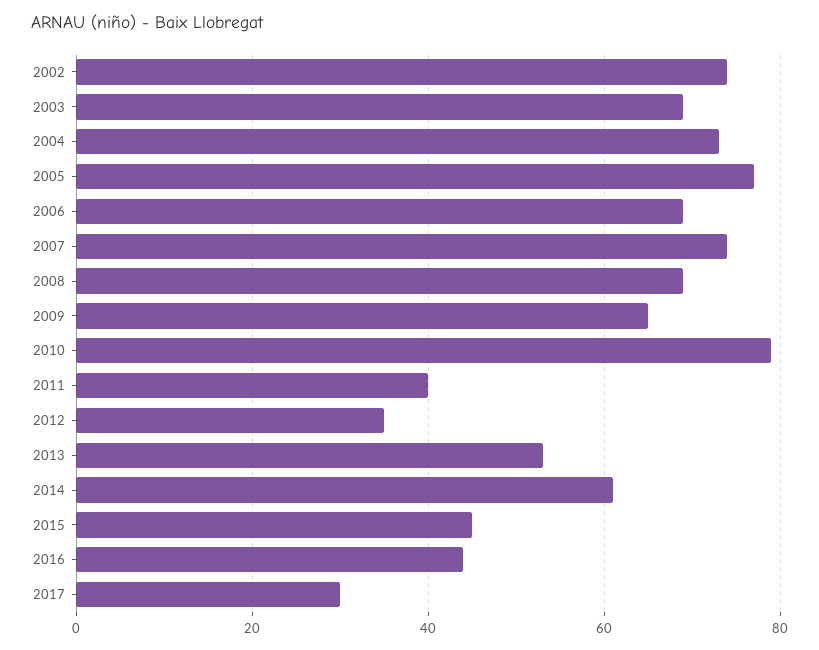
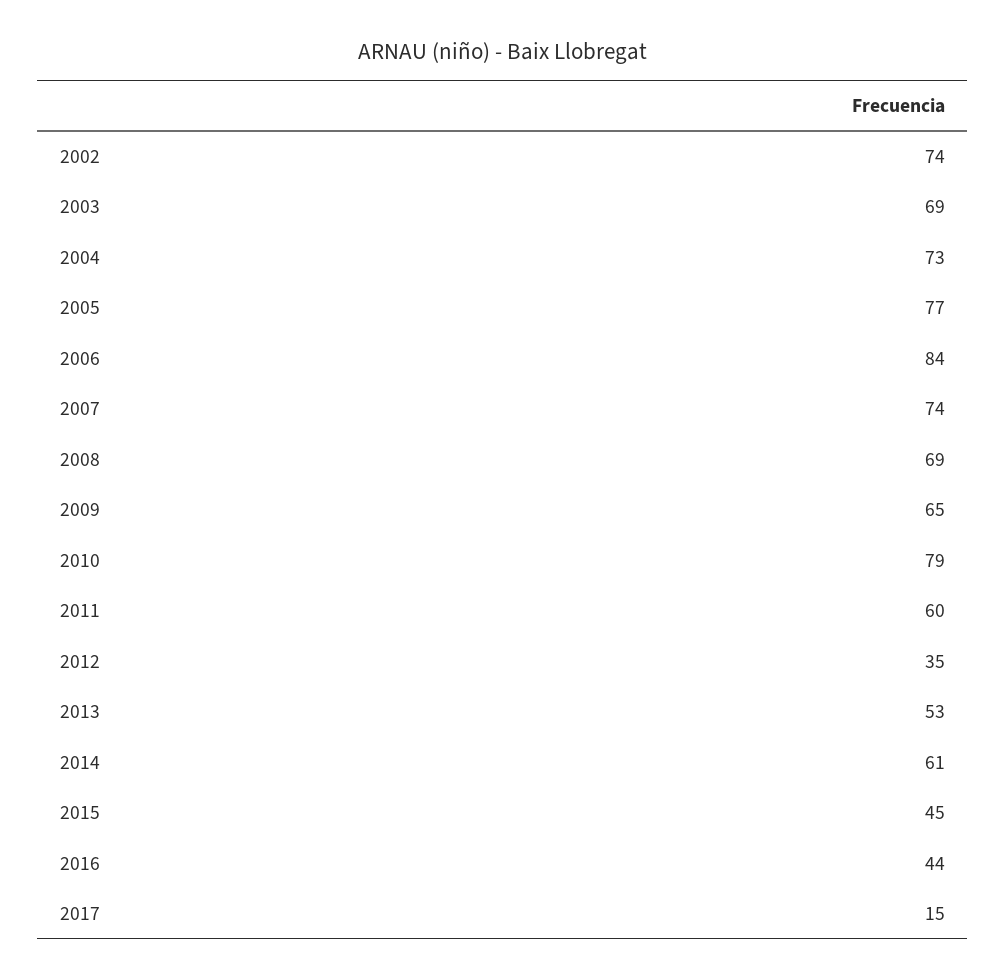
2006: 70 -> 84
2011: 40 -> 60
2017: 30 -> 15

